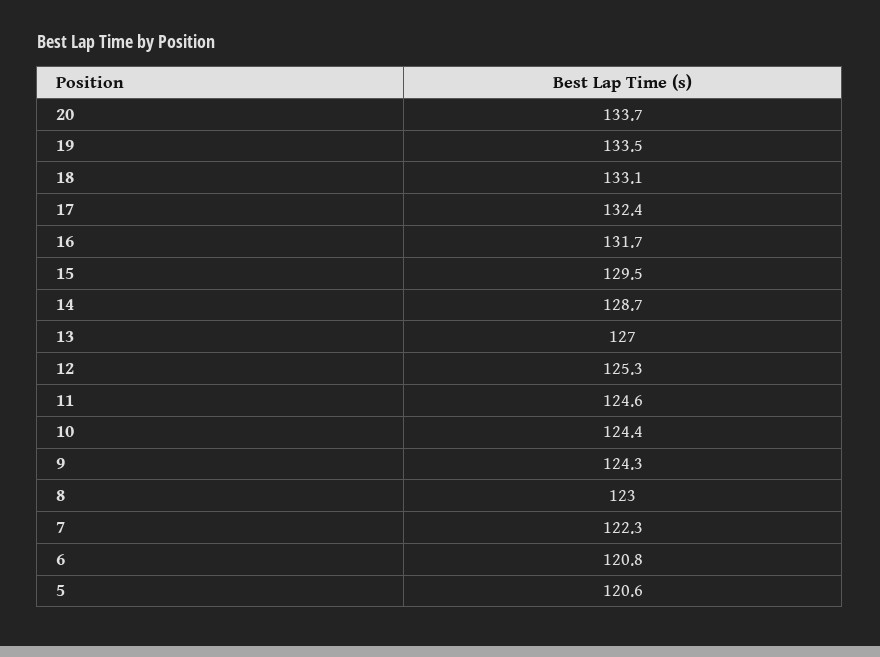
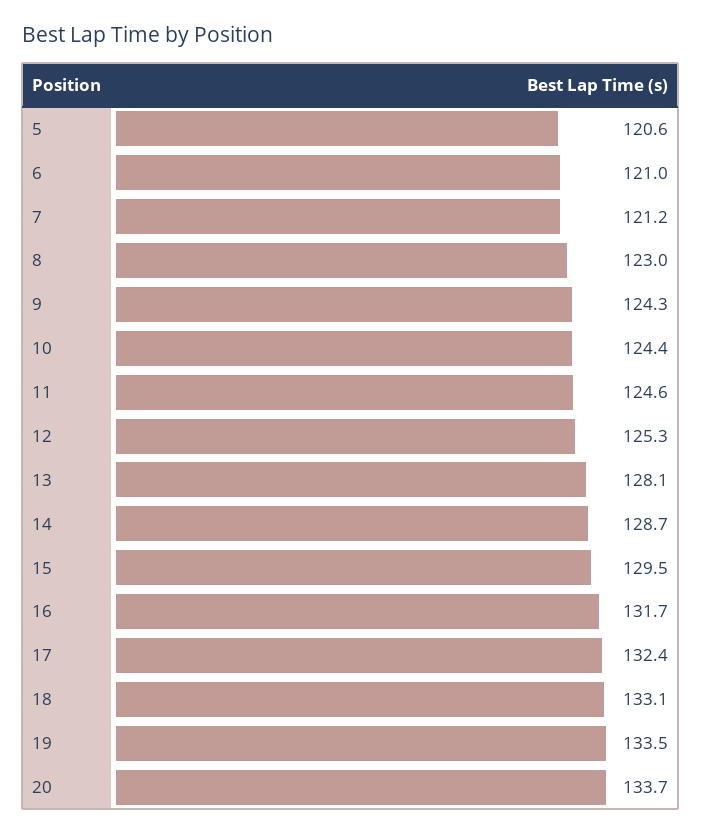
13: 127 -> 128.1
7: 122.3 -> 121.2
6: 120.8 -> 121

